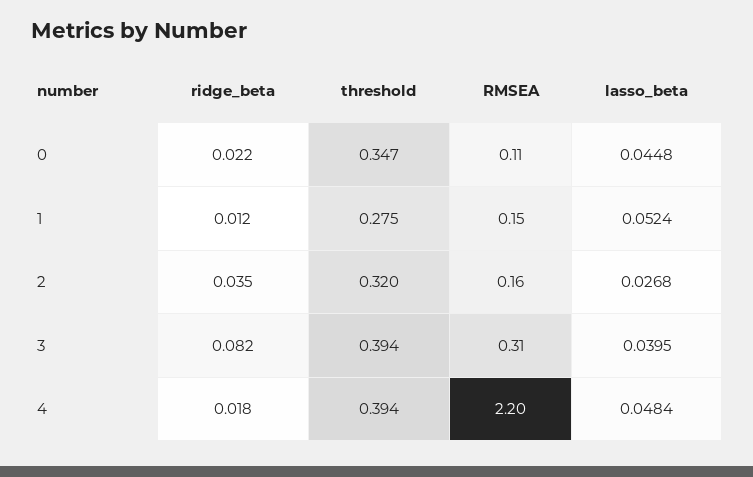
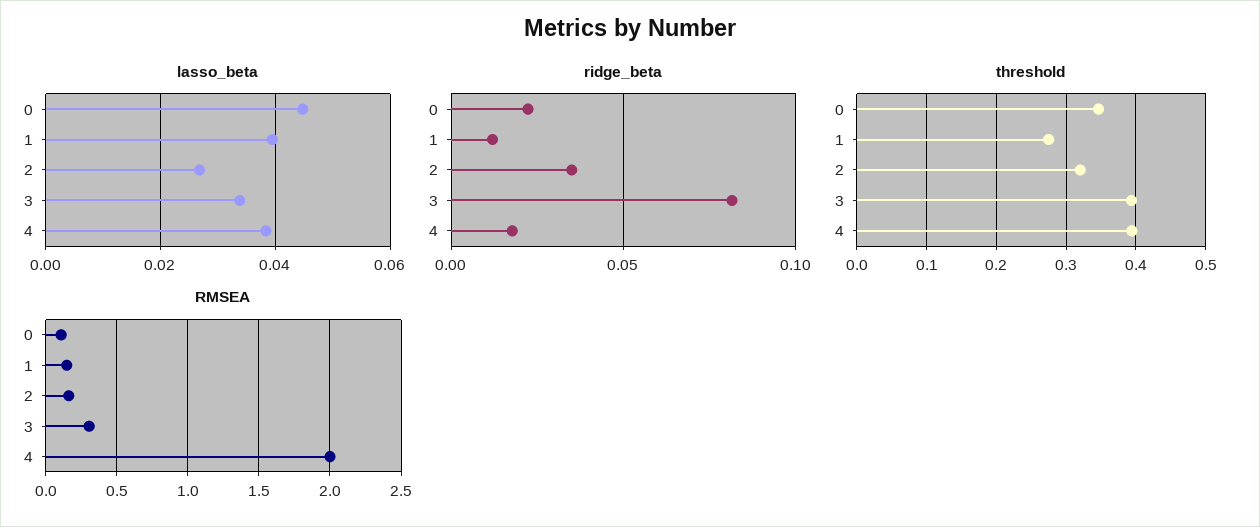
lasso_beta, 1: 0.0524 -> 0.04
lasso_beta, 3: 0.0395 -> 0.034
RMSEA, 4: 2.2 -> 2
lasso_beta, 4: 0.0484 -> 0.038

